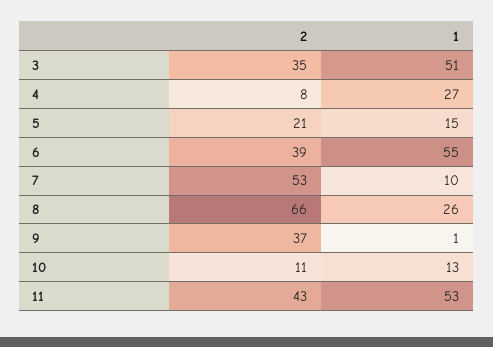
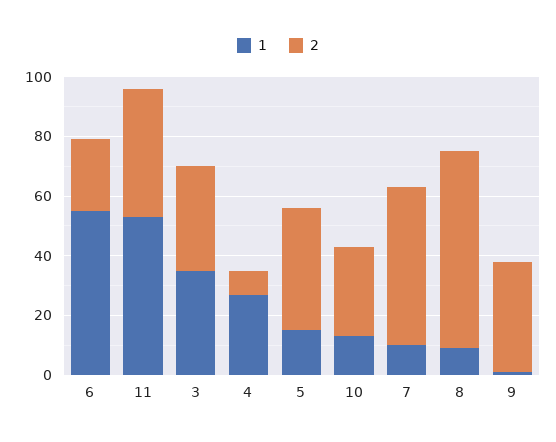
1, 3: 51 -> 35
2, 5: 21 -> 40
2, 6: 39 -> 25
1, 8: 26 -> 10
2, 10: 11 -> 30

